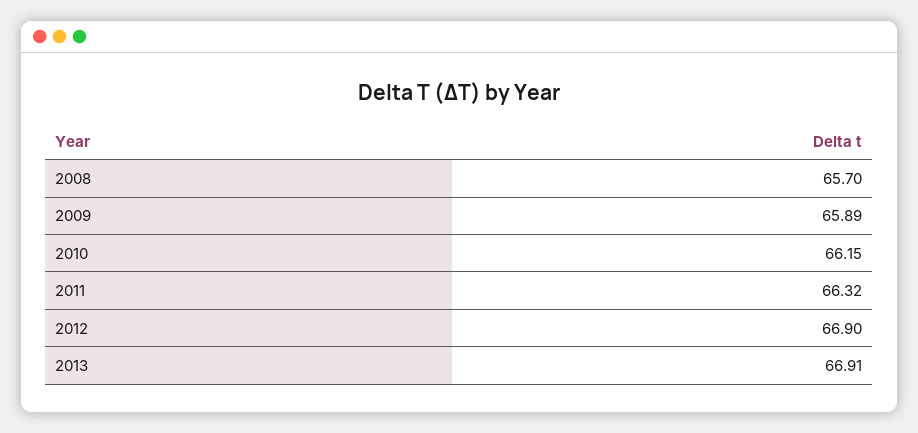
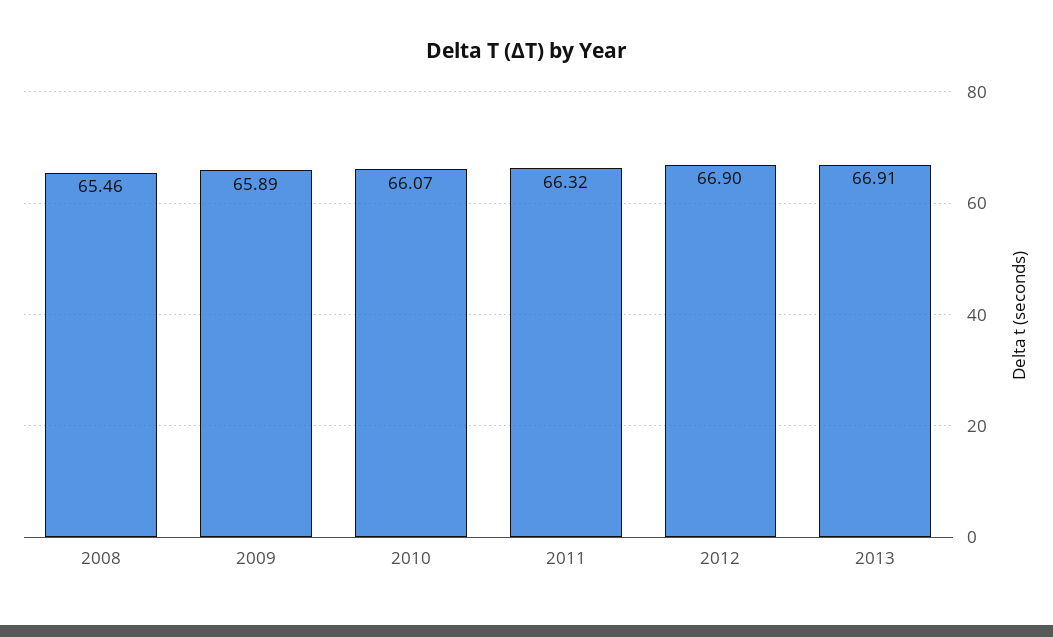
2008: 65.7 -> 65.46
2010: 66.15 -> 66.07

